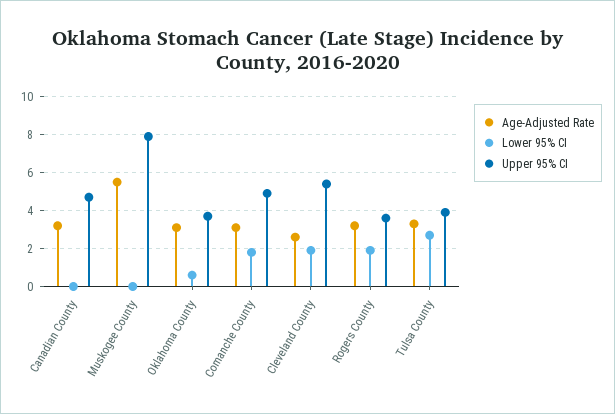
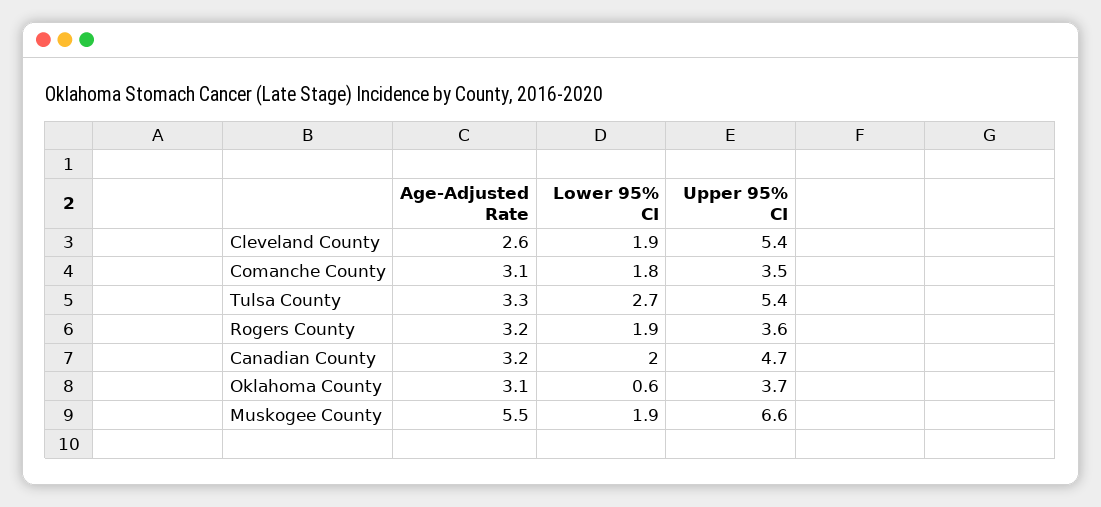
Lower 95% CI, Canadian County: 0 -> 2
Lower 95% CI, Muskogee County: 0 -> 1.9
Upper 95% CI, Muskogee County: 8 -> 6.6
Upper 95% CI, Comanche County: 5 -> 3.5
Upper 95% CI, Tulsa County: 4 -> 5.4

